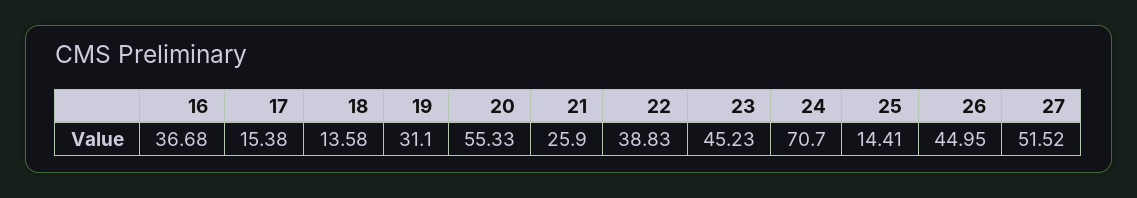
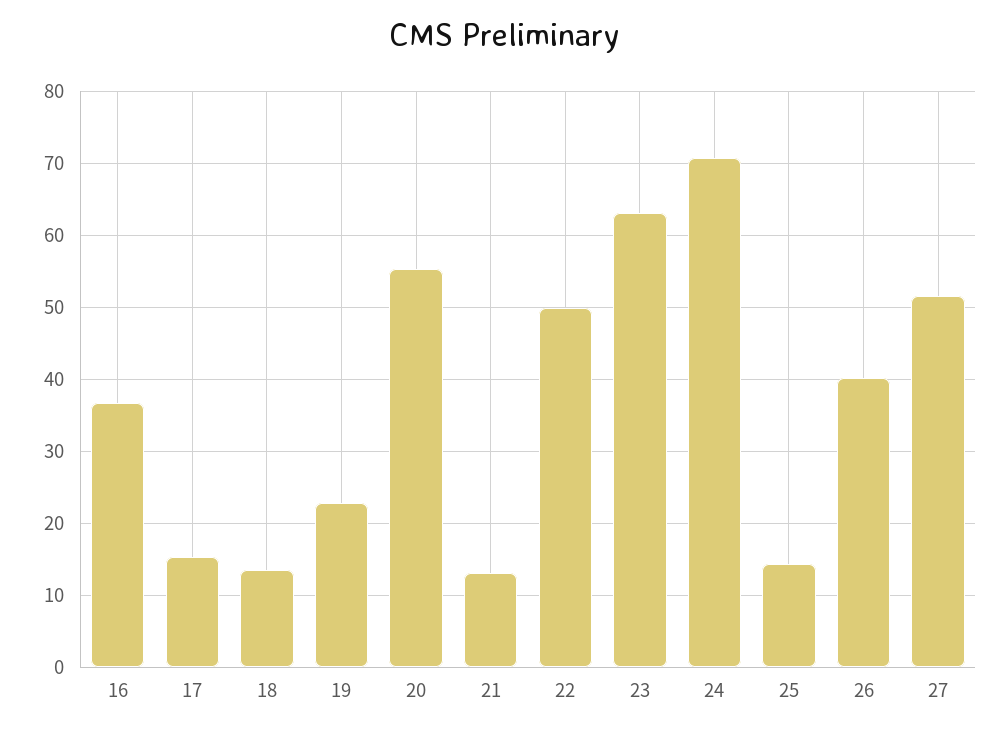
19: 31.1 -> 23
21: 25.9 -> 13
22: 38.83 -> 50
23: 45.23 -> 63
26: 44.95 -> 40

